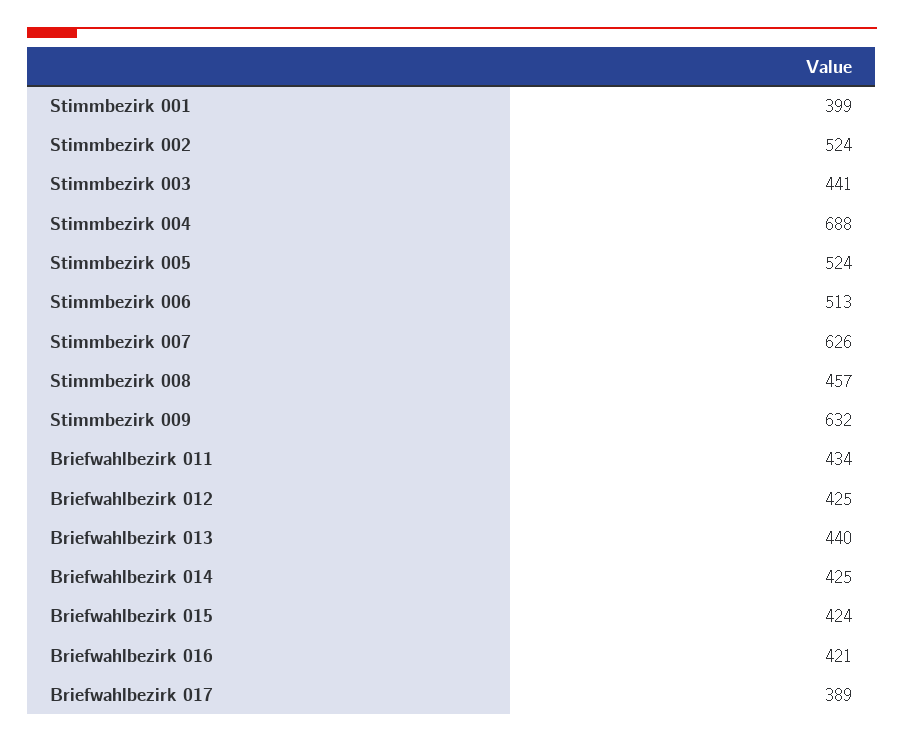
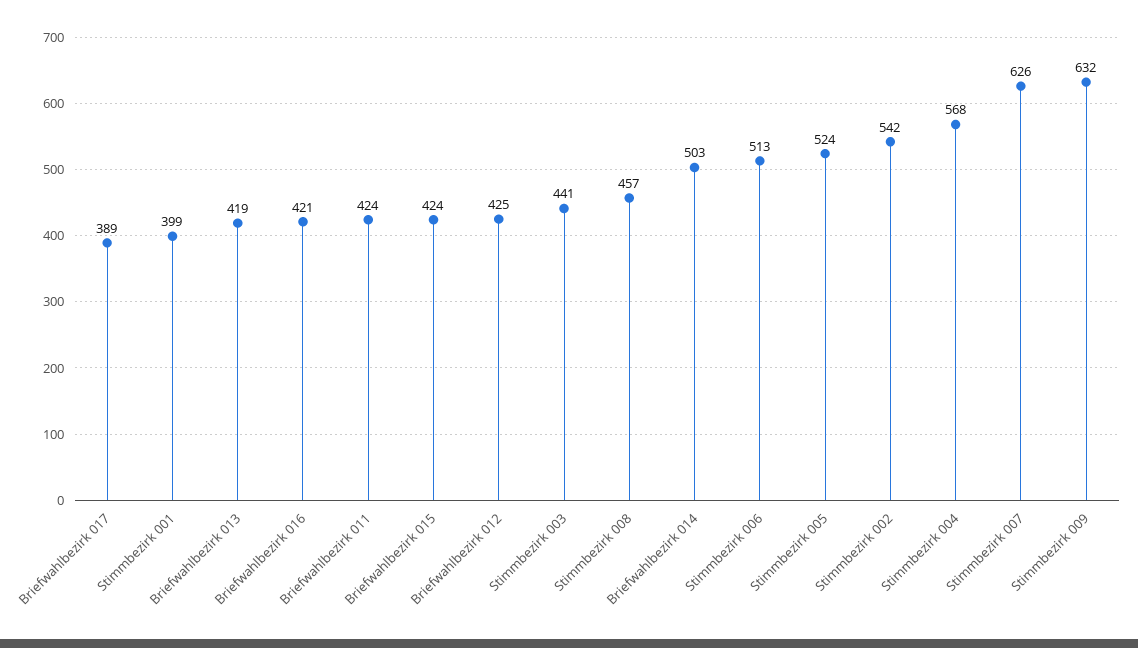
Stimmbezirk 002: 524 -> 542
Stimmbezirk 004: 688 -> 568
Briefwahlbezirk 011: 434 -> 424
Briefwahlbezirk 013: 440 -> 419
Briefwahlbezirk 014: 425 -> 503

